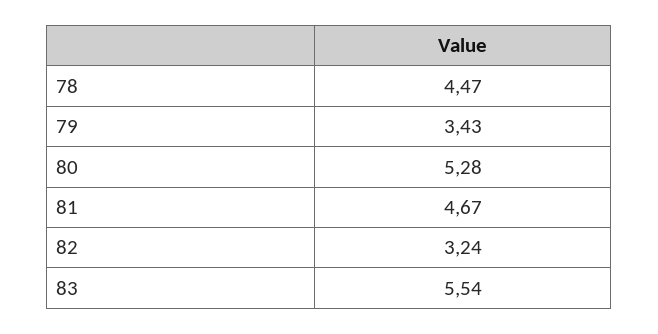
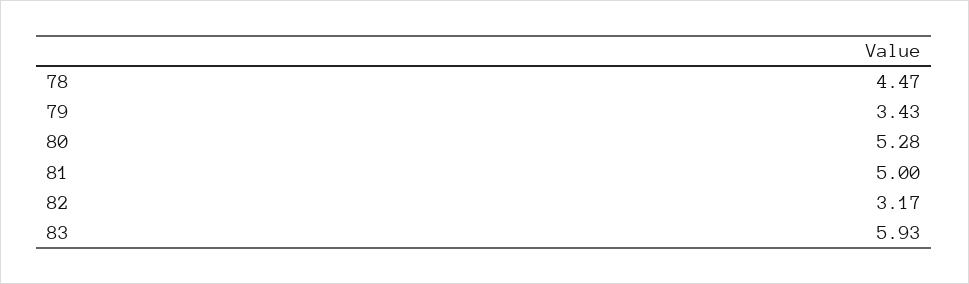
81: 4.67 -> 5
82: 3.24 -> 3.17
83: 5.54 -> 5.93

